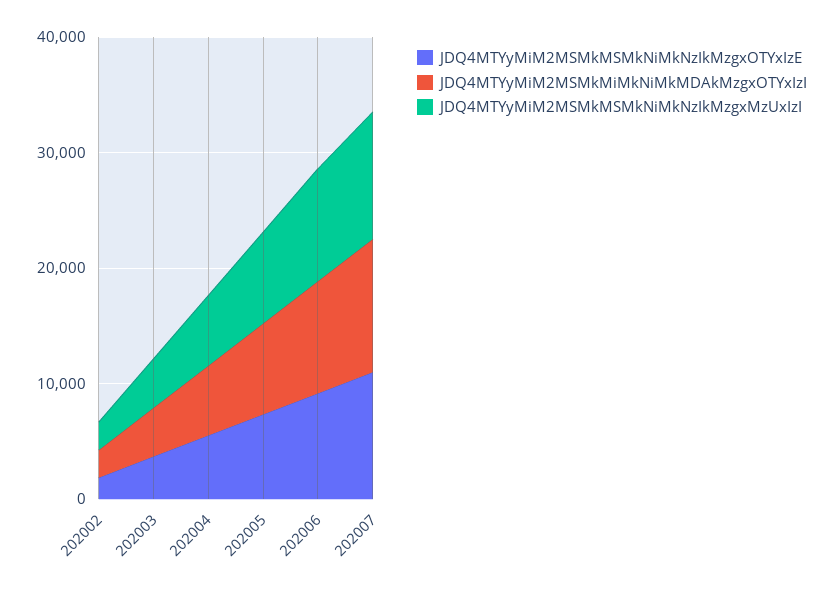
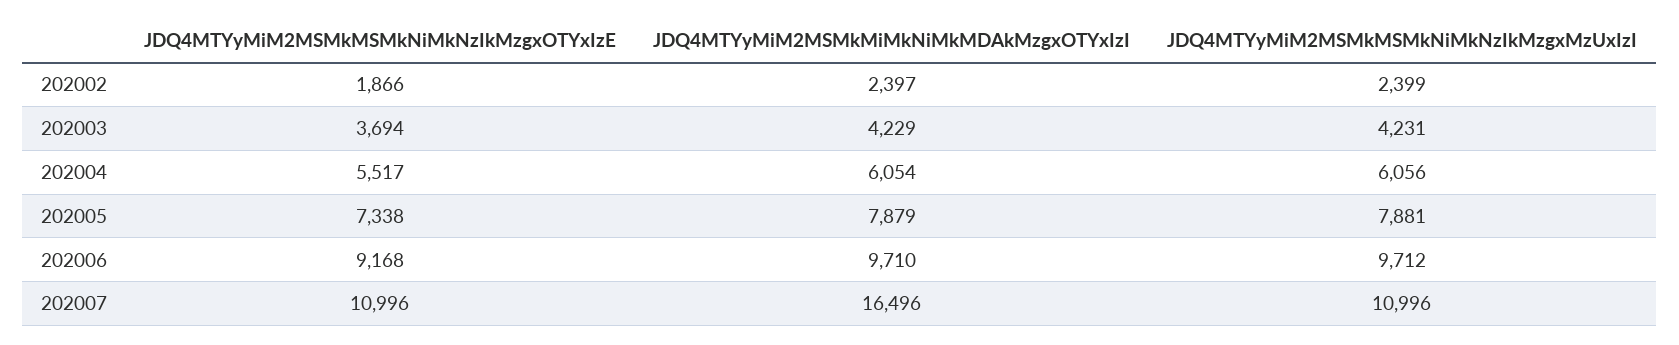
JDQ4MTYyMiM2MSMkMiMkNiMkMDAkMzgxOTYxIzI, 202007: 12000 -> 16496

